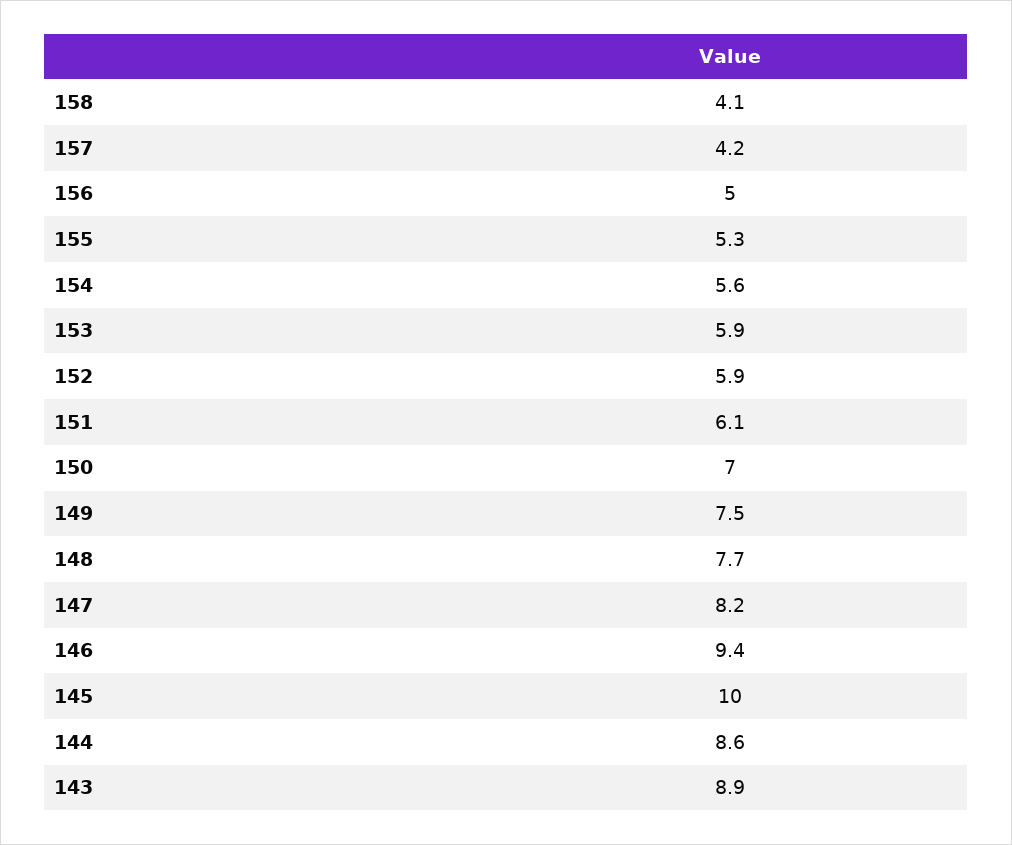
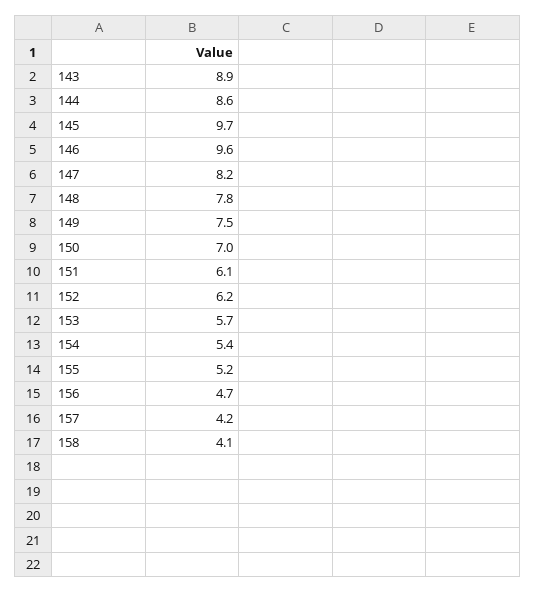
156: 5 -> 4.7
155: 5.3 -> 5.2
154: 5.6 -> 5.4
153: 5.9 -> 5.7
152: 5.9 -> 6.2
148: 7.7 -> 7.8
146: 9.4 -> 9.6
145: 10 -> 9.7

